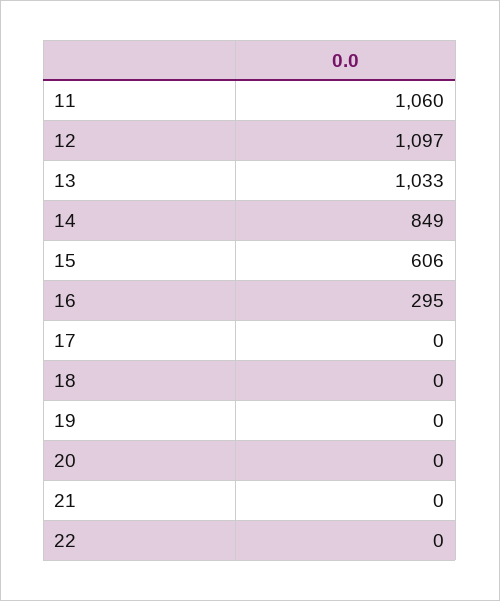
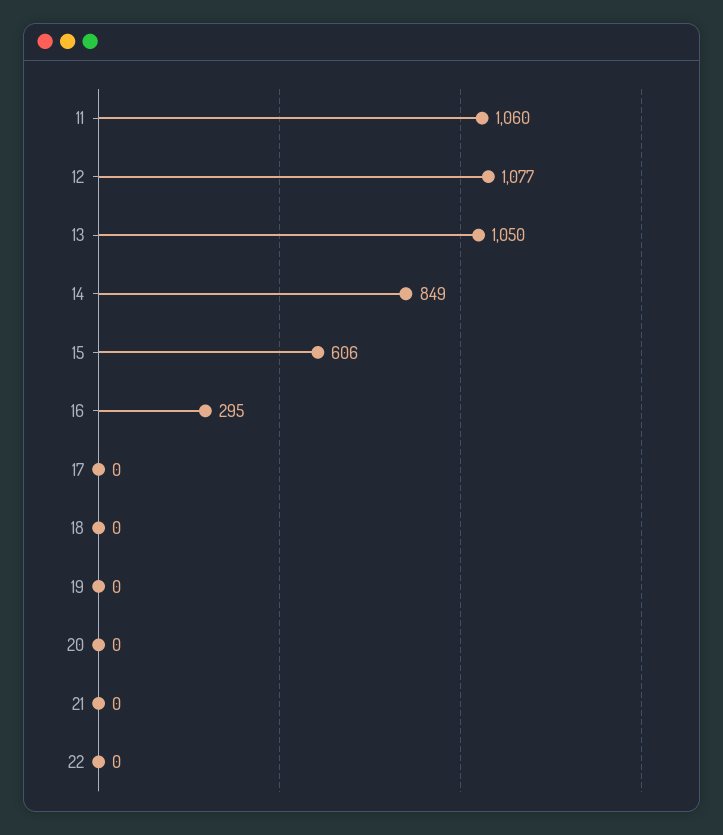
12: 1097 -> 1077
13: 1033 -> 1050

